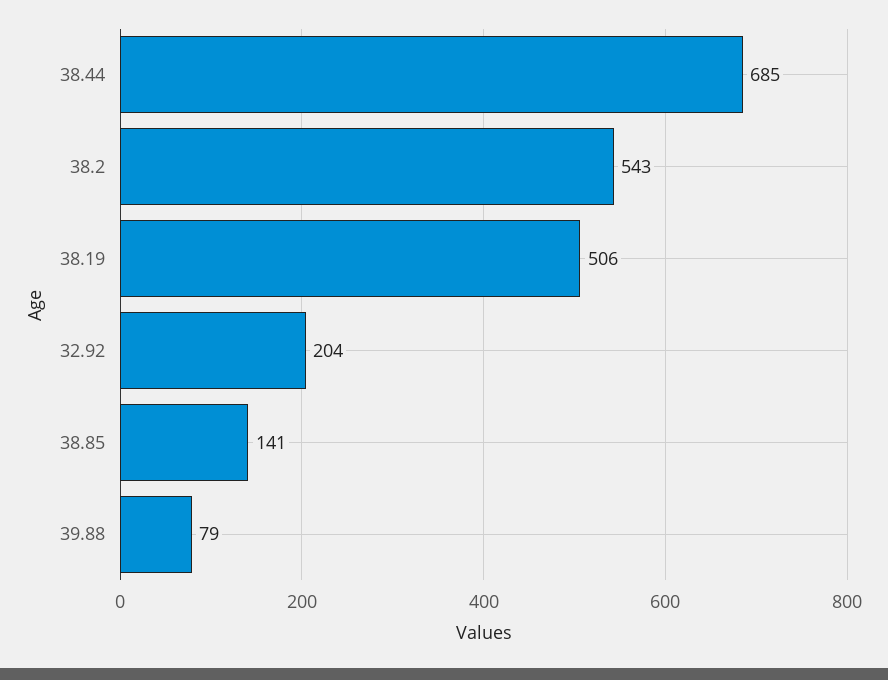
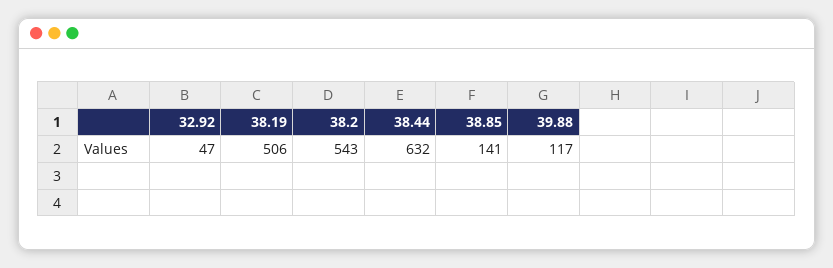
38.44: 685 -> 632
32.92: 204 -> 47
39.88: 79 -> 117

